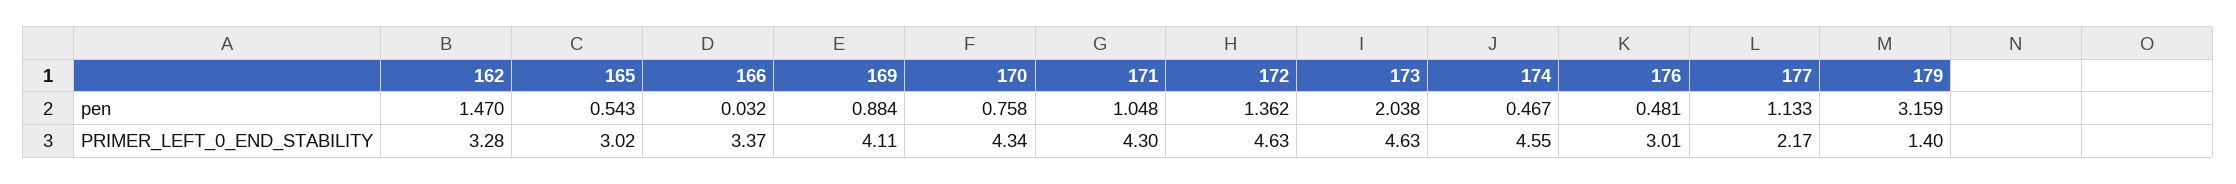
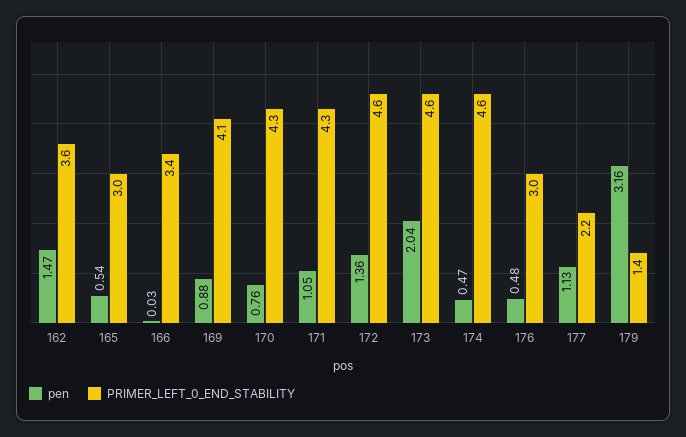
PRIMER_LEFT_0_END_STABILITY, 162: 3.28 -> 3.6

